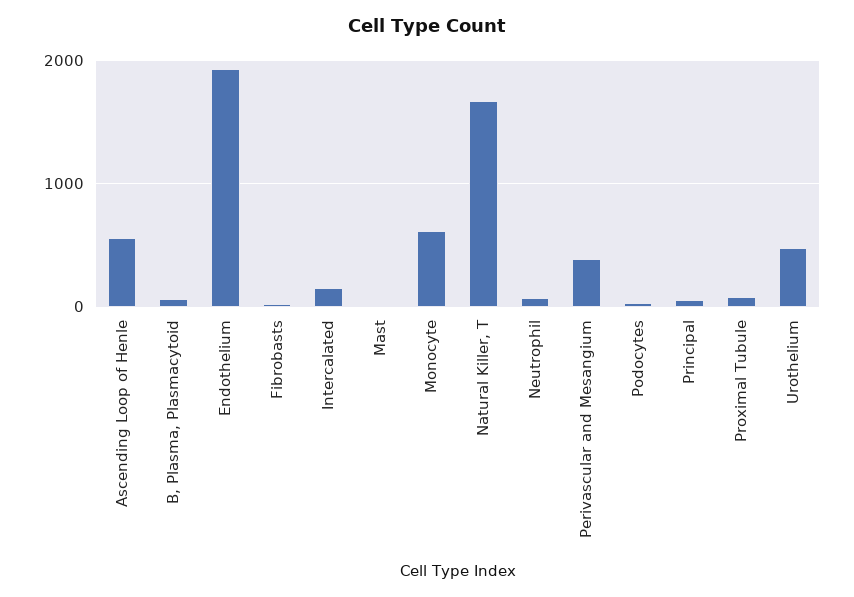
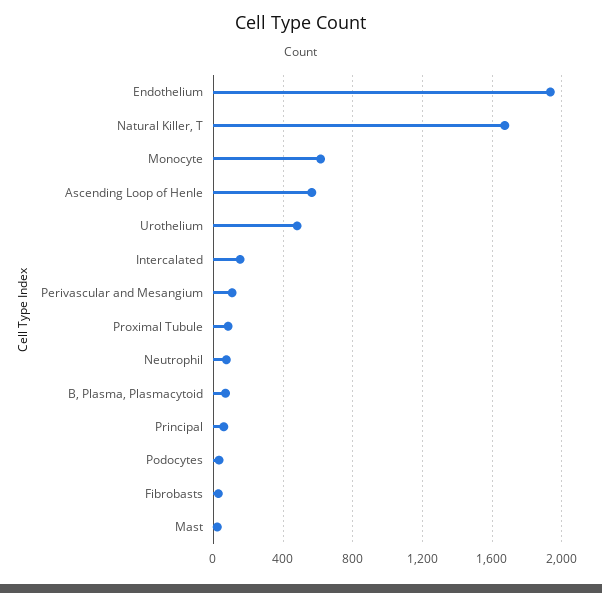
Perivascular and Mesangium: 400 -> 100

